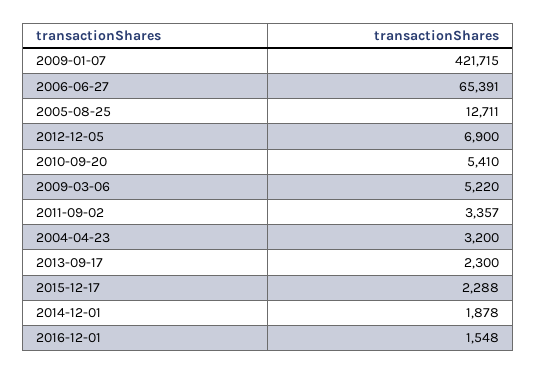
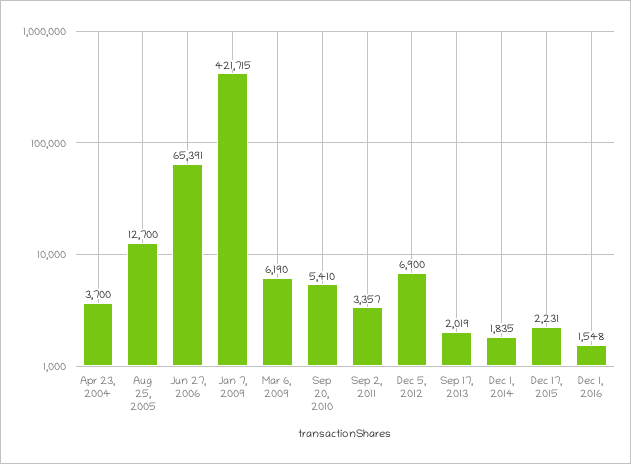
2005-08-25: 12711 -> 12700
2009-03-06: 5220 -> 6190
2004-04-23: 3200 -> 3700
2013-09-17: 2300 -> 2019
2015-12-17: 2288 -> 2231
2014-12-01: 1878 -> 1835

